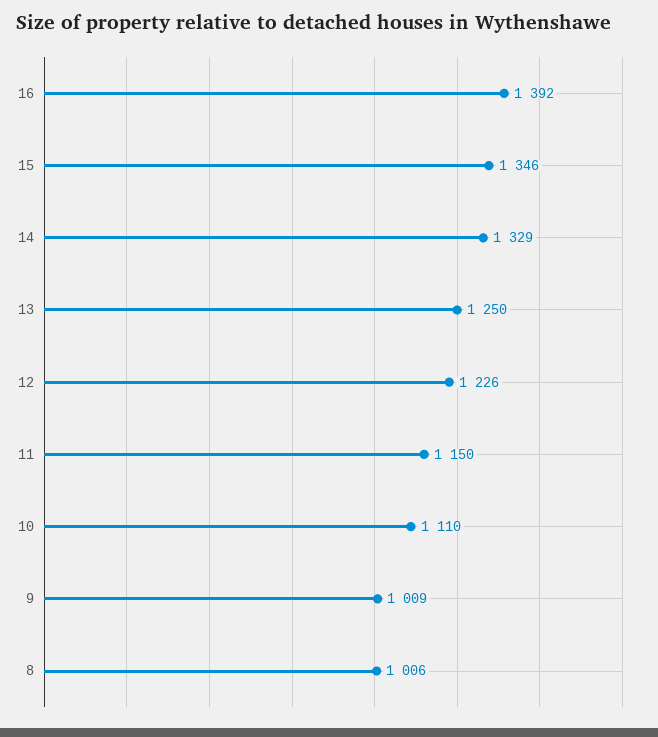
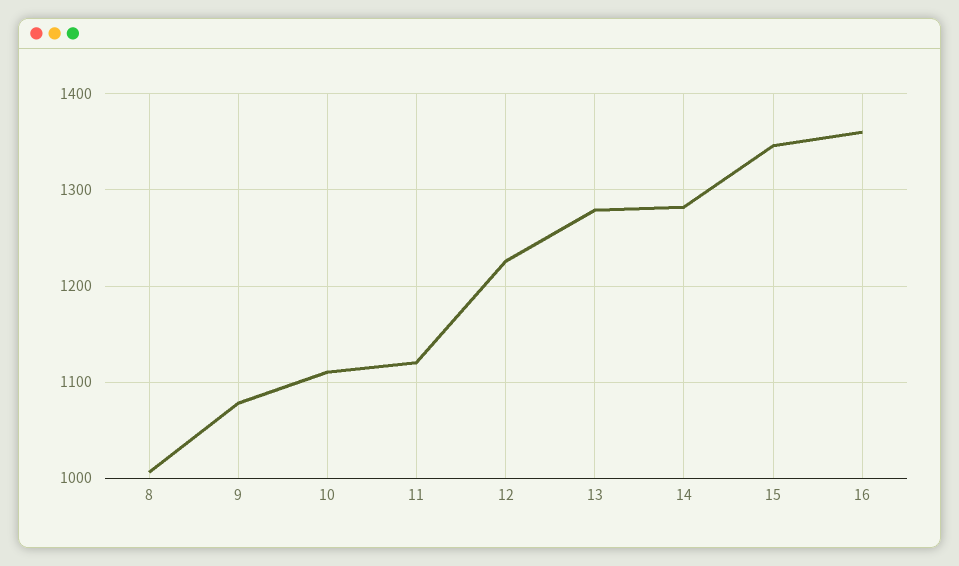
16: 1392 -> 1360
14: 1329 -> 1280
13: 1250 -> 1280
11: 1150 -> 1120
9: 1009 -> 1080

